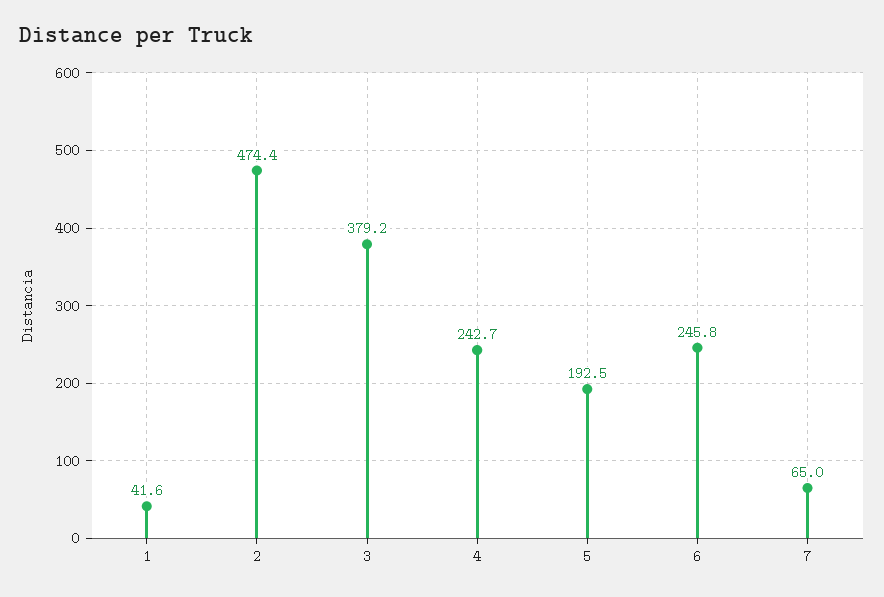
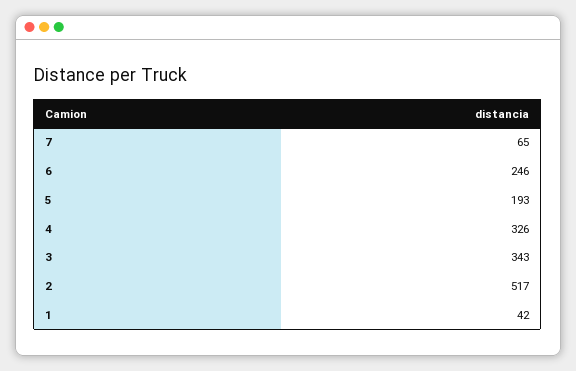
2: 474.4 -> 517
3: 379.2 -> 343
4: 242.7 -> 326

